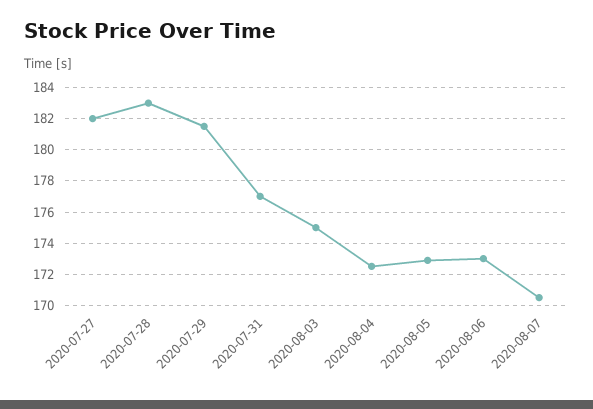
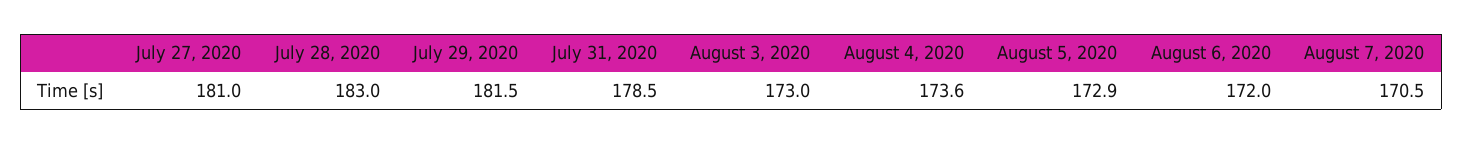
2020-07-27: 182 -> 181
2020-07-31: 177 -> 178.5
2020-08-03: 175 -> 173
2020-08-04: 172.5 -> 173.6
2020-08-06: 173 -> 172

